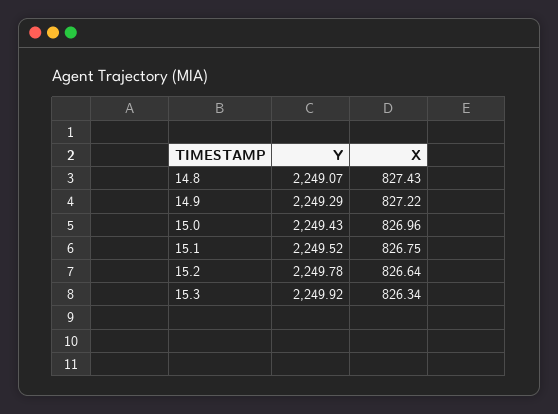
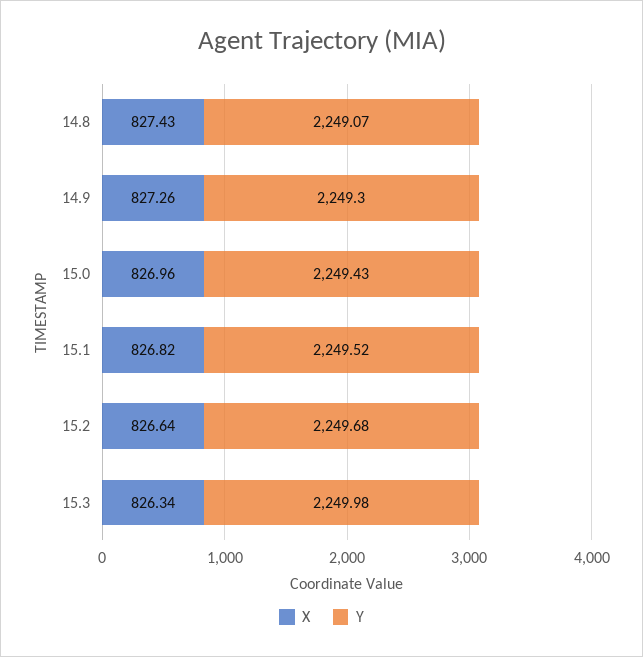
Y, 14.9: 2249.29 -> 2249.3
X, 14.9: 827.22 -> 827.26
X, 15.1: 826.75 -> 826.82
Y, 15.2: 2249.78 -> 2249.68
Y, 15.3: 2249.92 -> 2249.98

